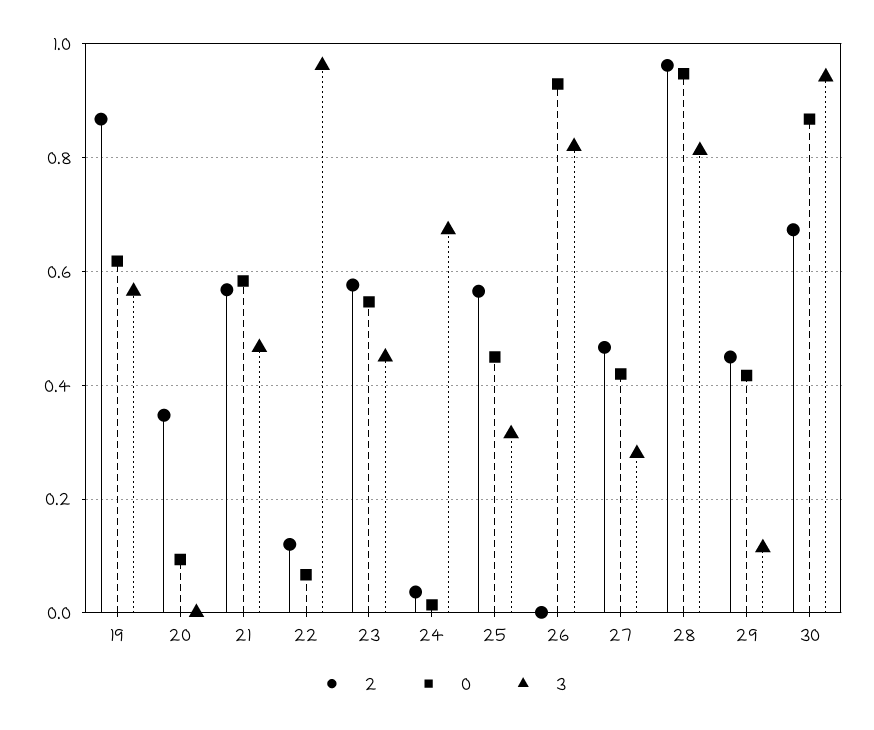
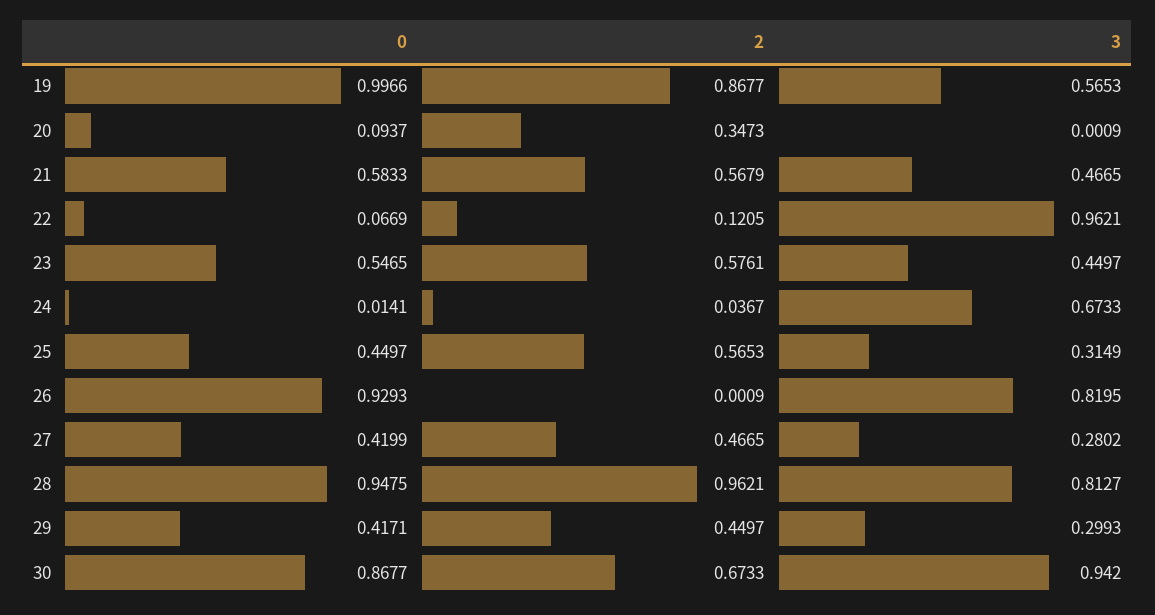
0, 19: 0.62 -> 0.9966
3, 29: 0.12 -> 0.2993

